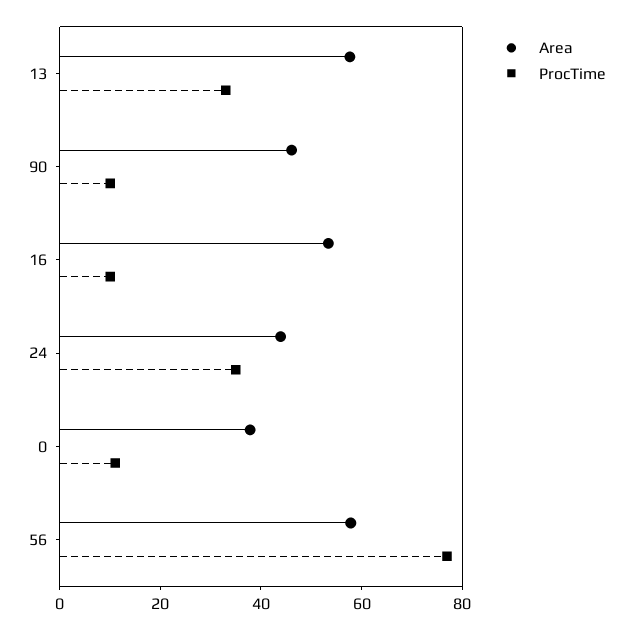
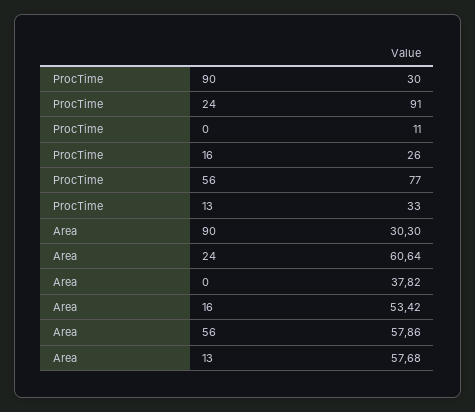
Area, 90: 45 -> 30.3
ProcTime, 90: 10 -> 30
ProcTime, 16: 10 -> 26
Area, 24: 45 -> 60.64
ProcTime, 24: 35 -> 91

